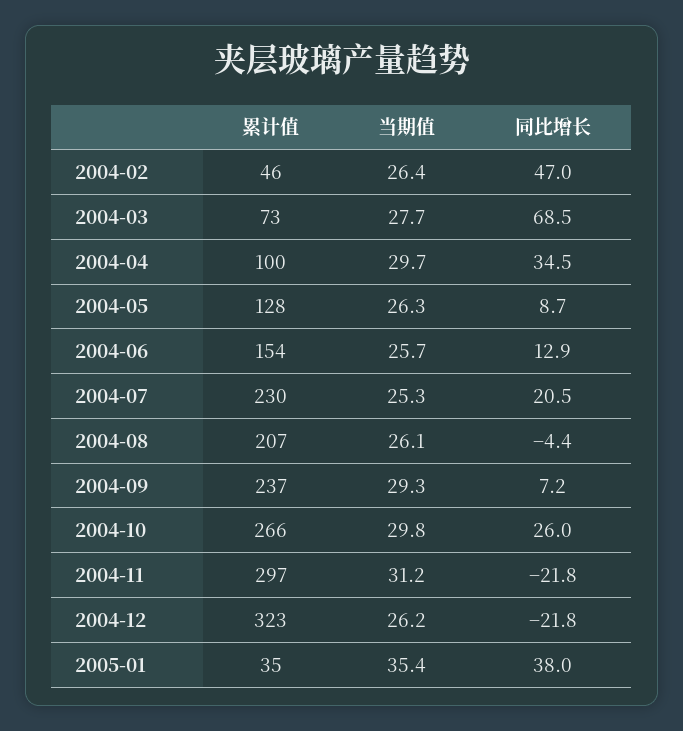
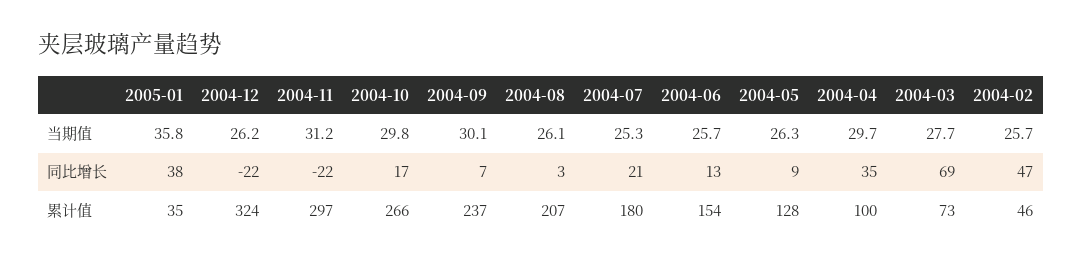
当期值, 2004-02: 26.4 -> 25.7
累计值, 2004-07: 230 -> 180
同比增长, 2004-08: -4.4 -> 3
当期值, 2004-09: 29.3 -> 30.1
同比增长, 2004-10: 26 -> 17
累计值, 2004-12: 323 -> 324
当期值, 2005-01: 35.4 -> 35.8

